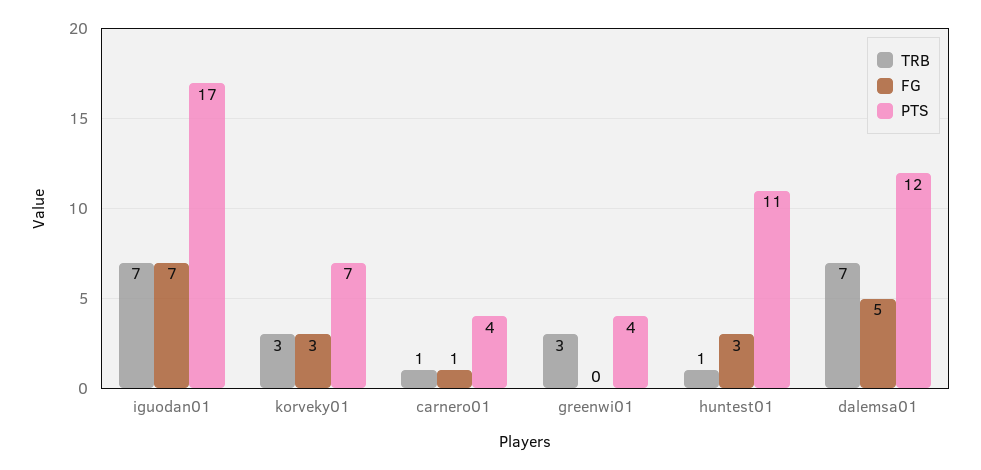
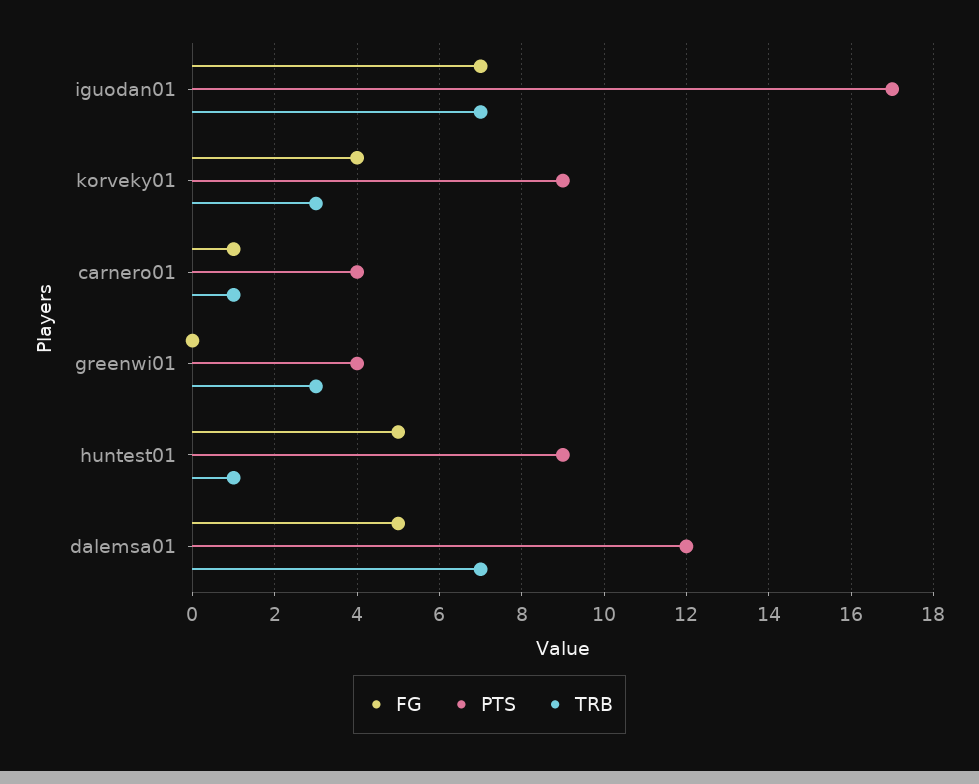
FG, korveky01: 3 -> 4
PTS, korveky01: 7 -> 9
FG, huntest01: 3 -> 5
PTS, huntest01: 11 -> 9

